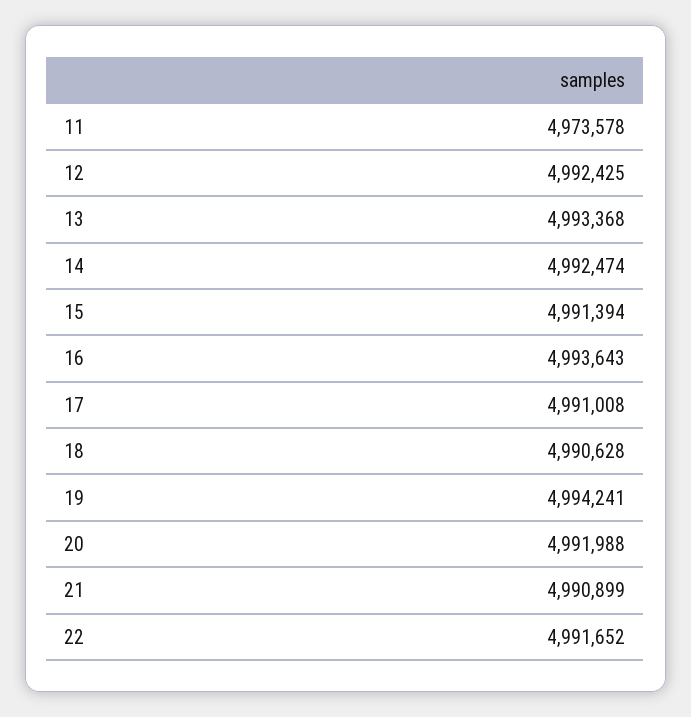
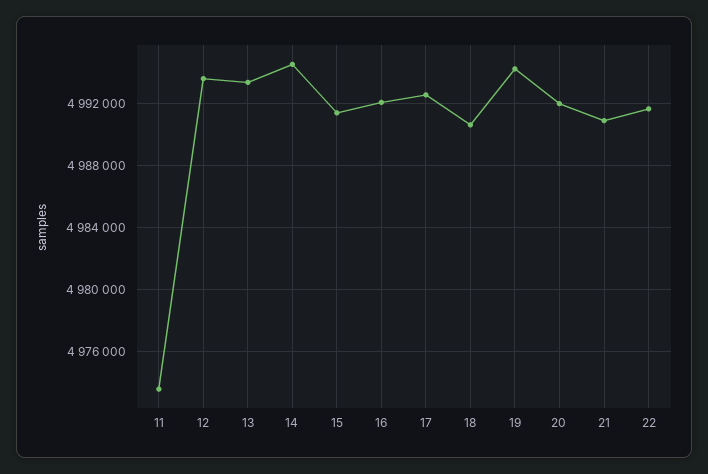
12: 4992425 -> 4993500
14: 4992474 -> 4994500
16: 4993643 -> 4992000
17: 4991008 -> 4992500

